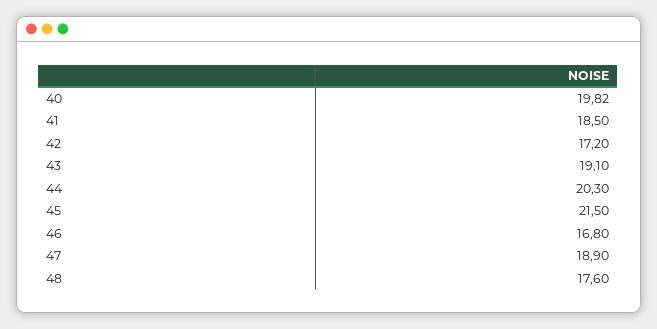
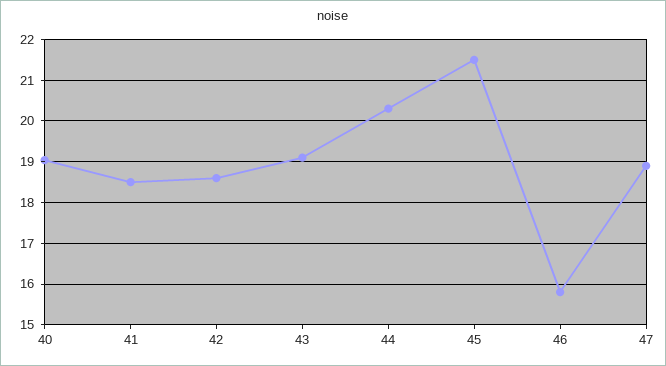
40: 19.82 -> 19
42: 17.2 -> 18.6
46: 16.8 -> 15.8
48: 17.6 -> none

